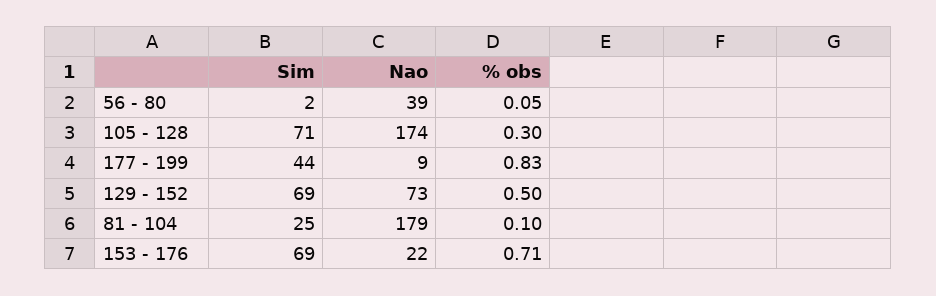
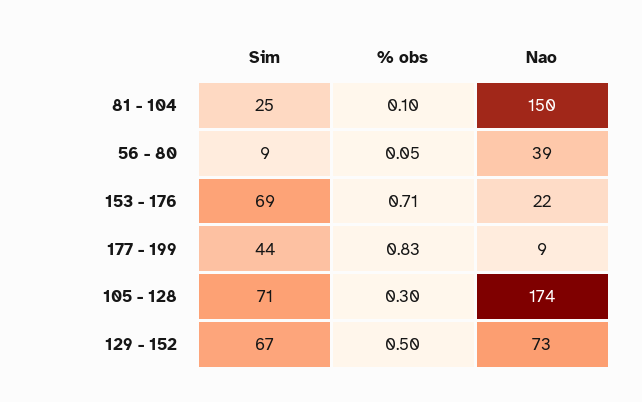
Sim, 56 - 80: 2 -> 9
Sim, 129 - 152: 69 -> 67
Nao, 81 - 104: 179 -> 150

